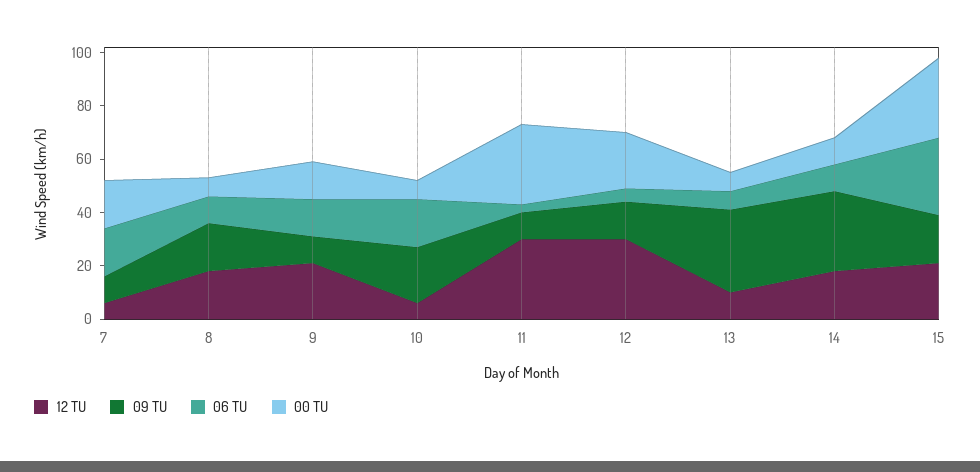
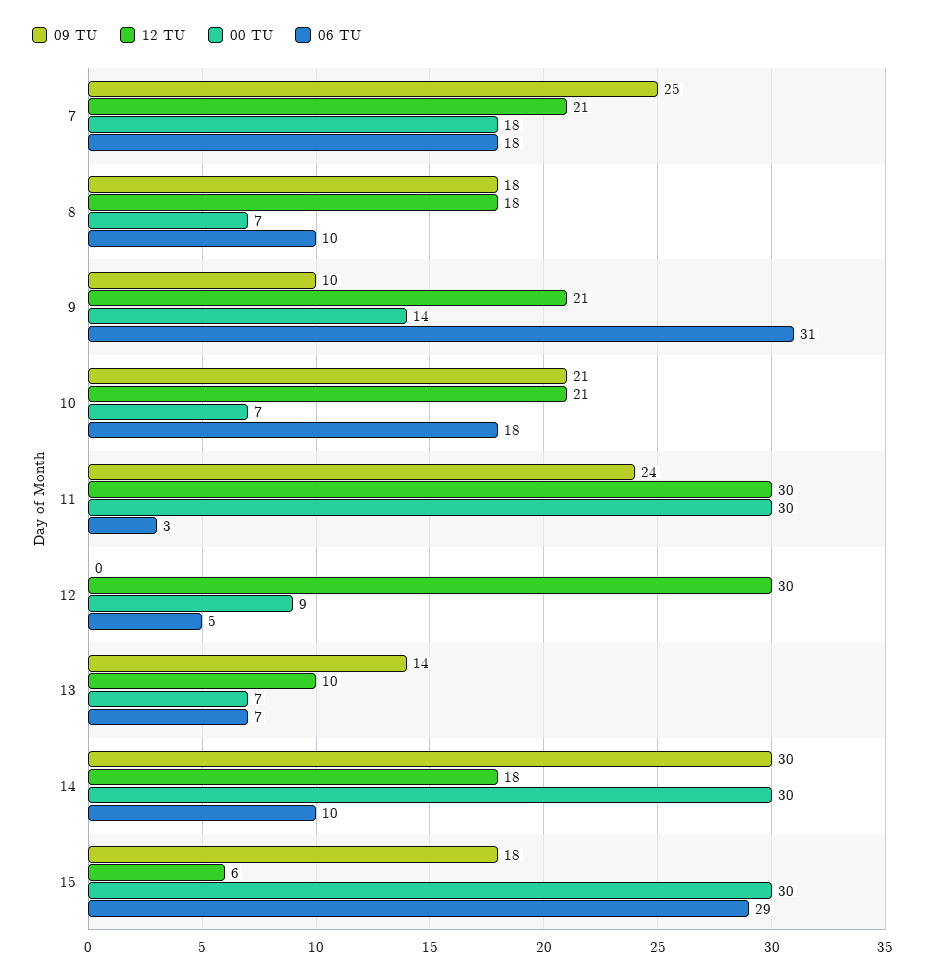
12 TU, 7: 5 -> 21
09 TU, 7: 10 -> 25
06 TU, 9: 15 -> 31
12 TU, 10: 5 -> 21
09 TU, 11: 10 -> 24
09 TU, 12: 15 -> 0
00 TU, 12: 20 -> 9
09 TU, 13: 30 -> 14
00 TU, 14: 10 -> 30
12 TU, 15: 20 -> 6

